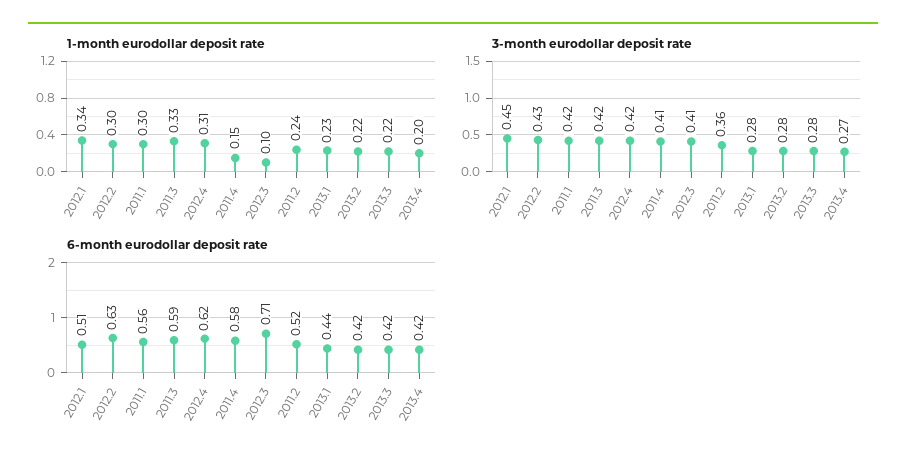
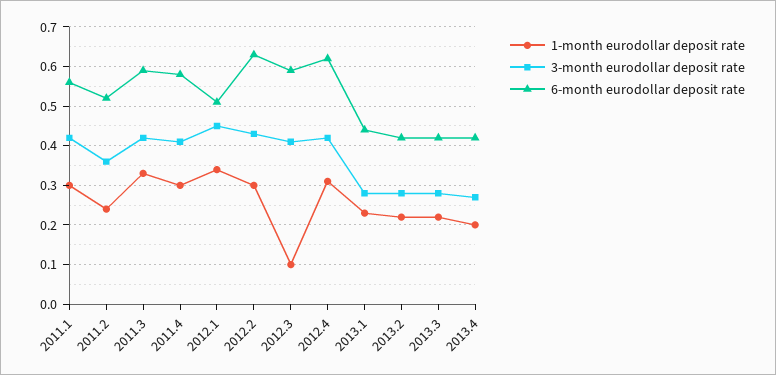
1-month eurodollar deposit rate, 2011.4: 0.15 -> 0.3
6-month eurodollar deposit rate, 2012.3: 0.71 -> 0.6

